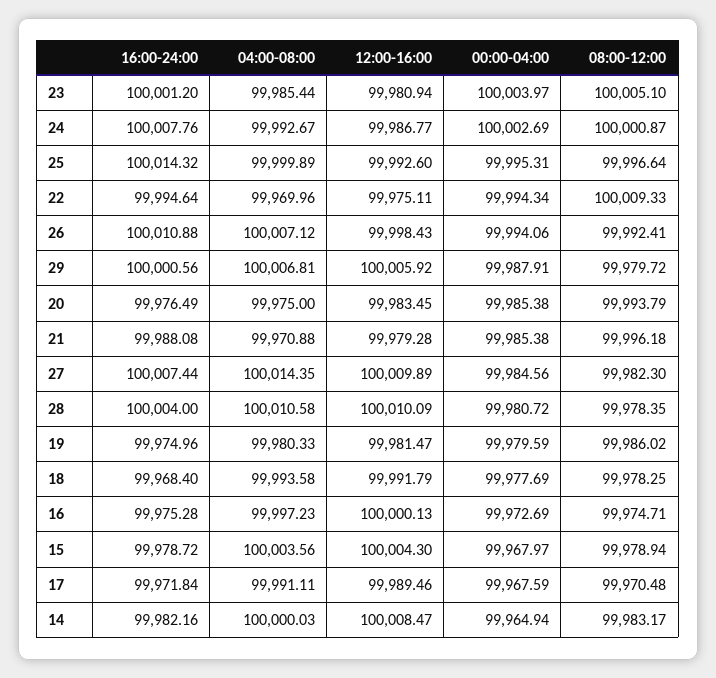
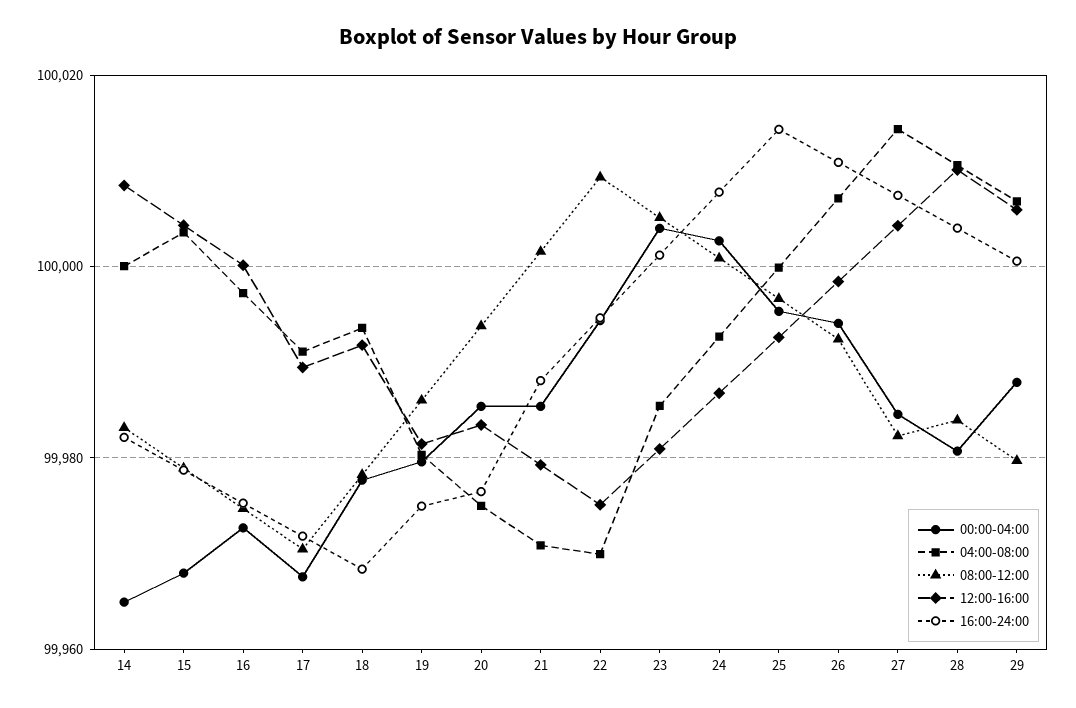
08:00-12:00, 21: 99996.18 -> 100002
12:00-16:00, 27: 100009.89 -> 100004
08:00-12:00, 28: 99978.35 -> 99984

